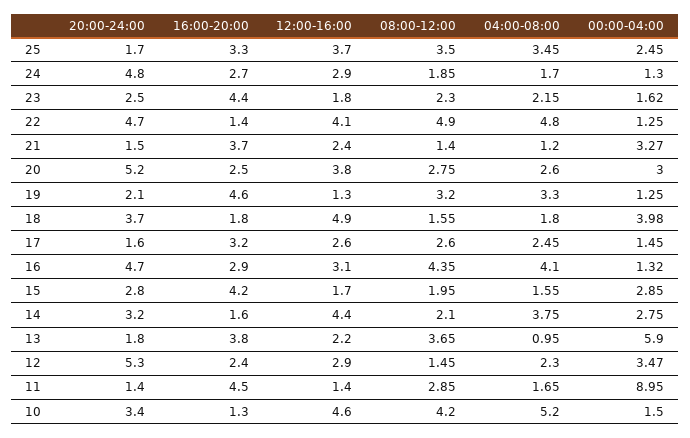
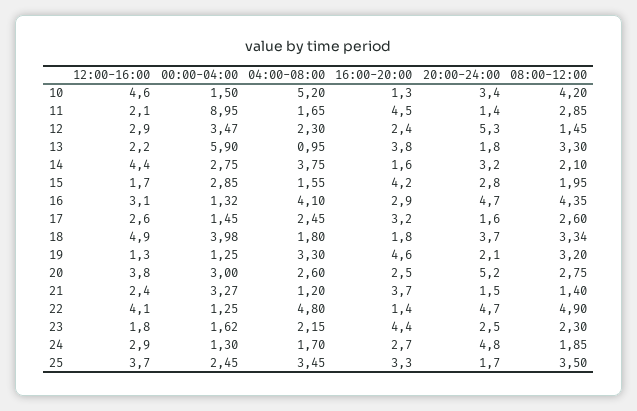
08:00-12:00, 18: 1.55 -> 3.34
08:00-12:00, 13: 3.65 -> 3.3
12:00-16:00, 11: 1.4 -> 2.1

